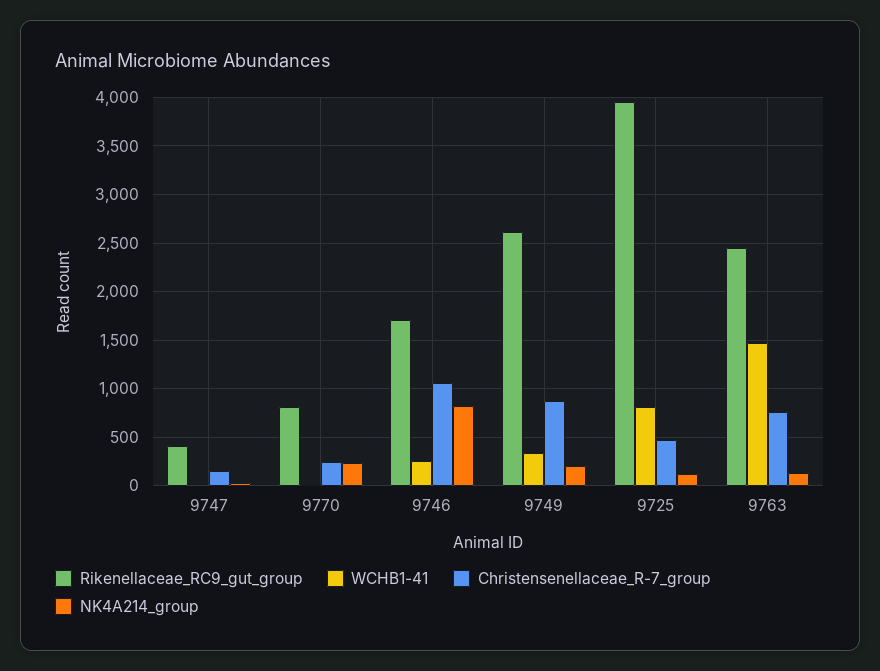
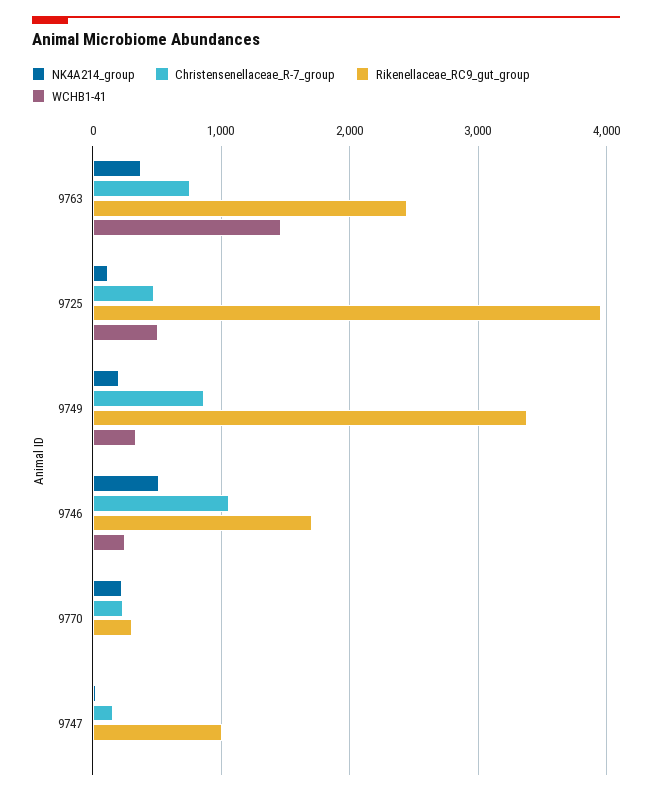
Rikenellaceae_RC9_gut_group, 9747: 400 -> 1000
Rikenellaceae_RC9_gut_group, 9770: 800 -> 300
NK4A214_group, 9746: 800 -> 500
Rikenellaceae_RC9_gut_group, 9749: 2600 -> 3400
WCHB1-41, 9725: 800 -> 500
NK4A214_group, 9763: 100 -> 400

